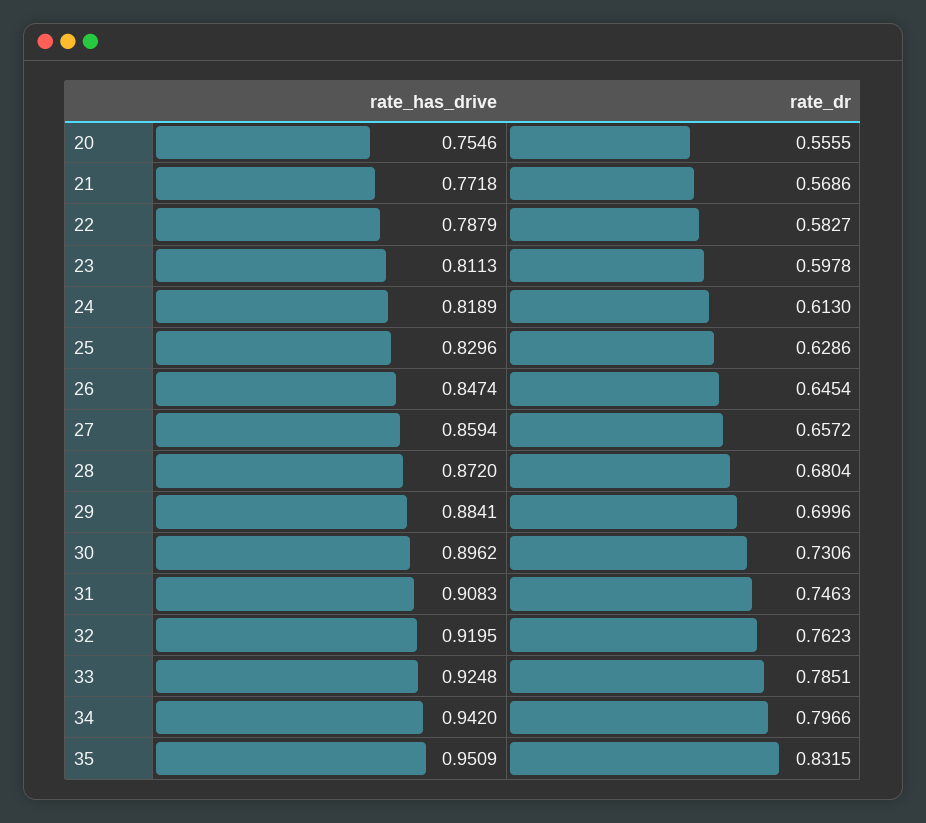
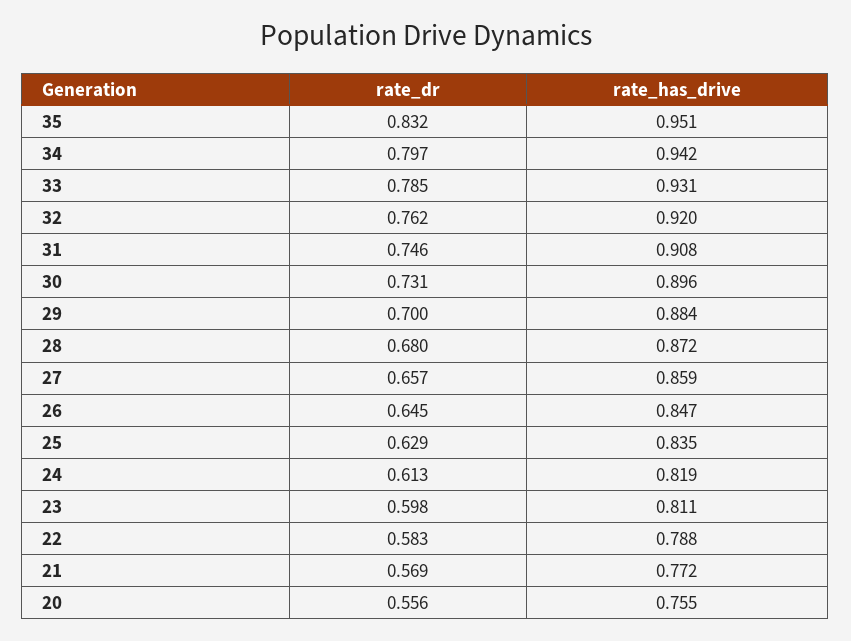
rate_has_drive, 25: 0.8296 -> 0.835
rate_has_drive, 33: 0.9248 -> 0.931

